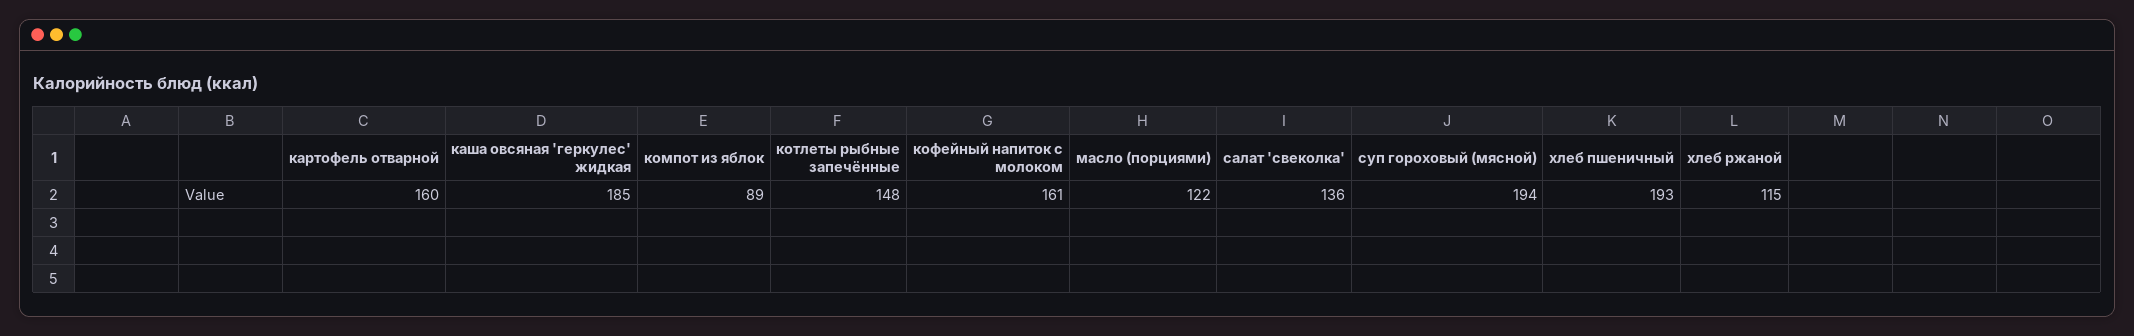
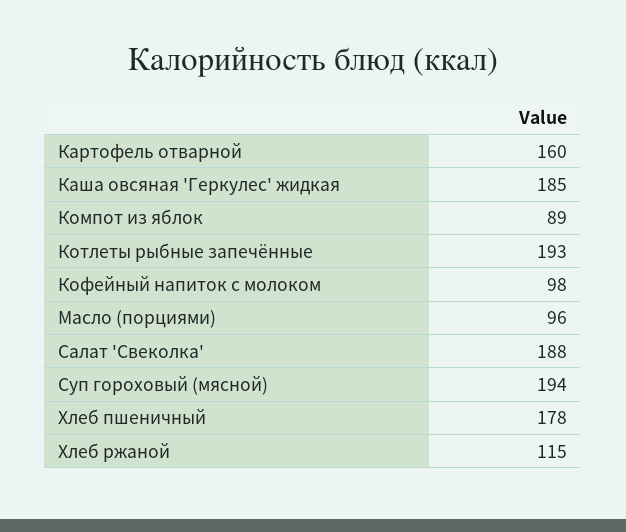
котлеты рыбные запечённые: 148 -> 193
кофейный напиток с молоком: 161 -> 98
масло (порциями): 122 -> 96
салат 'свеколка': 136 -> 188
хлеб пшеничный: 193 -> 178

